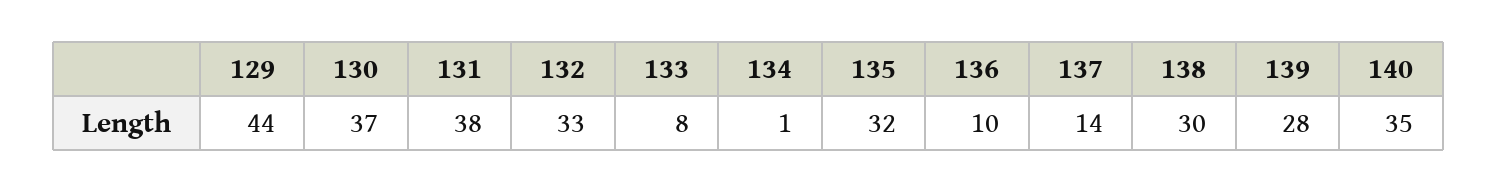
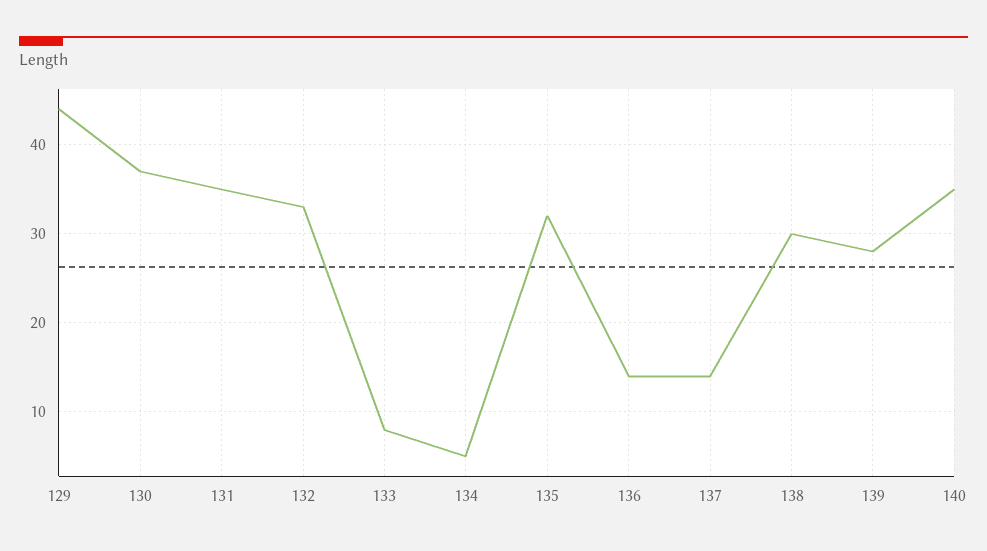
131: 38 -> 35
134: 1 -> 5
136: 10 -> 14

